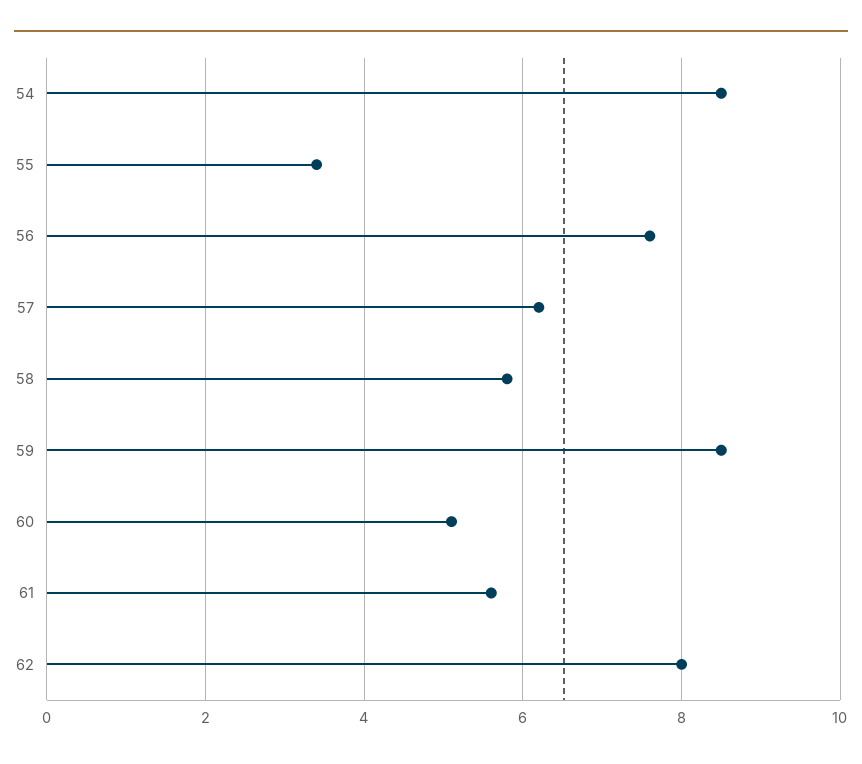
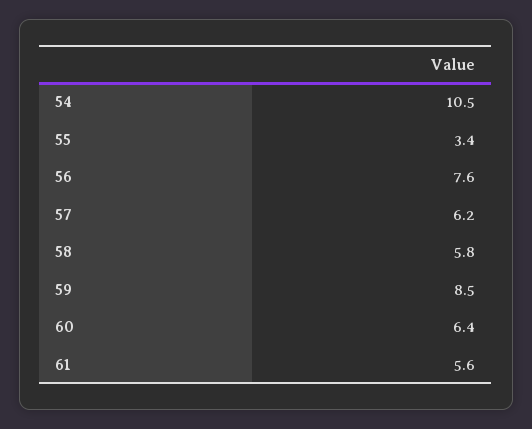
54: 8.5 -> 10.5
60: 5 -> 6.4
62: 8 -> none

